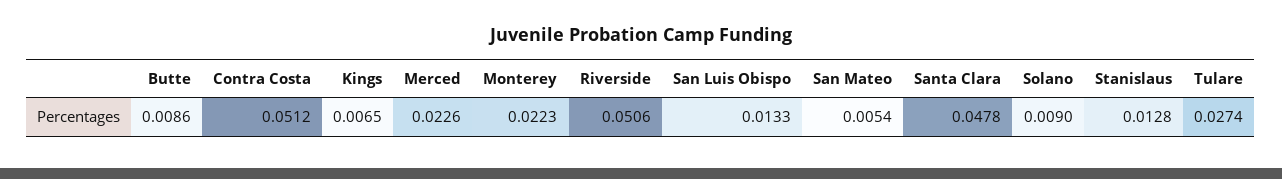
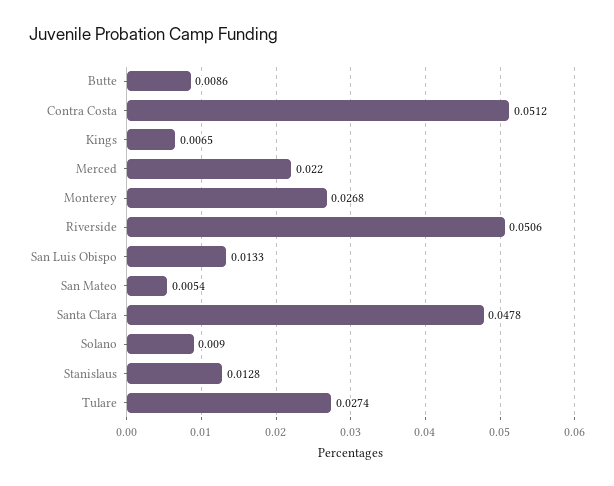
Merced: 0.0226 -> 0.022
Monterey: 0.0223 -> 0.0268

